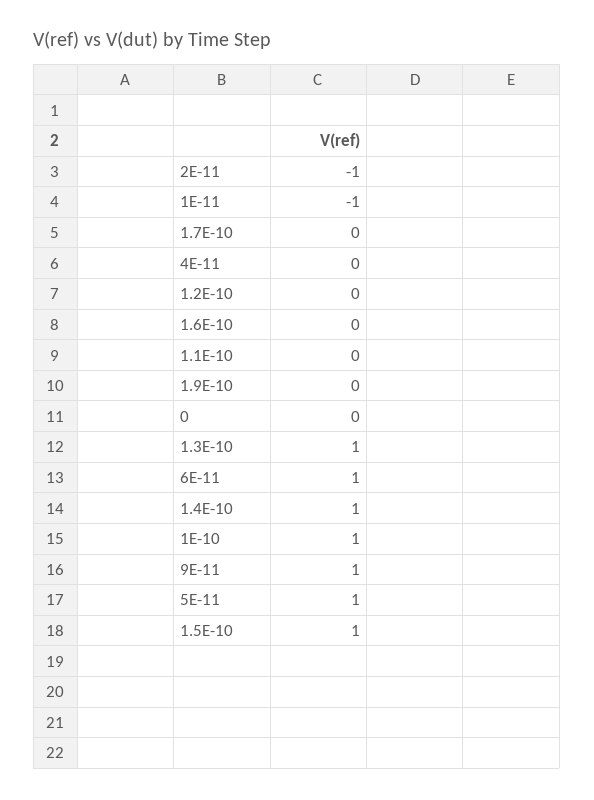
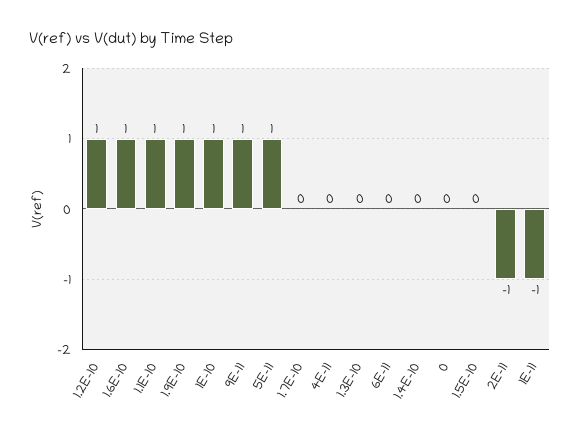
1.2E-10: 0 -> 1
1.6E-10: 0 -> 1
1.1E-10: 0 -> 1
1.9E-10: 0 -> 1
1.3E-10: 1 -> 0
6E-11: 1 -> 0
1.4E-10: 1 -> 0
1.5E-10: 1 -> 0

